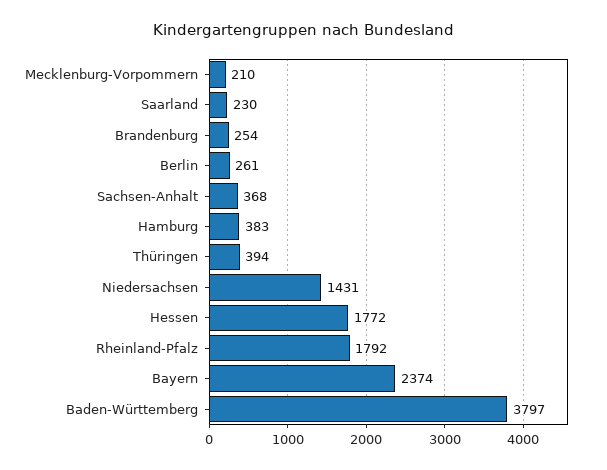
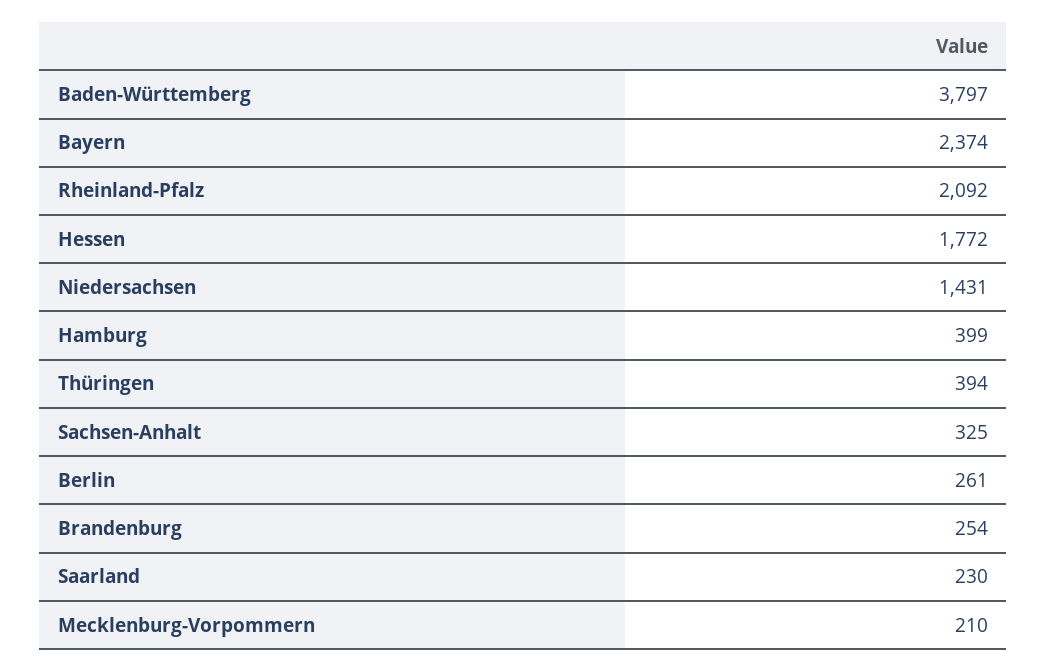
Sachsen-Anhalt: 368 -> 325
Hamburg: 383 -> 399
Rheinland-Pfalz: 1792 -> 2092

